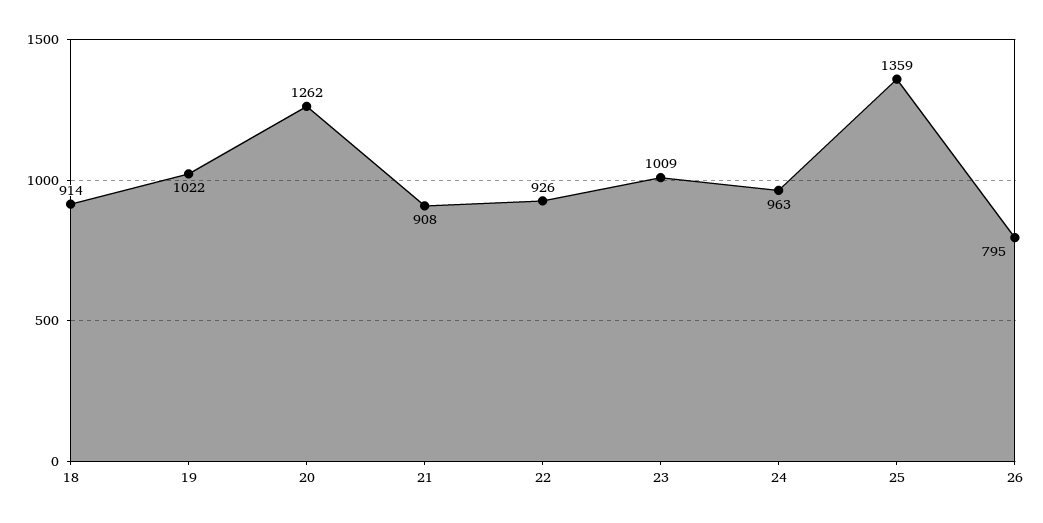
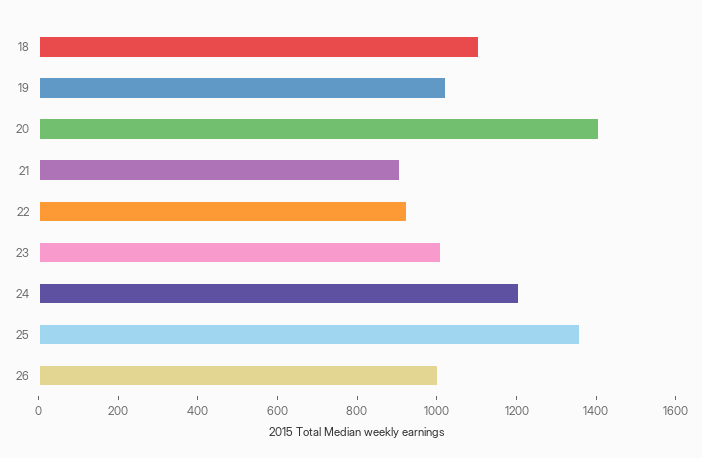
18: 914 -> 1100
20: 1262 -> 1400
24: 963 -> 1200
26: 795 -> 1000

